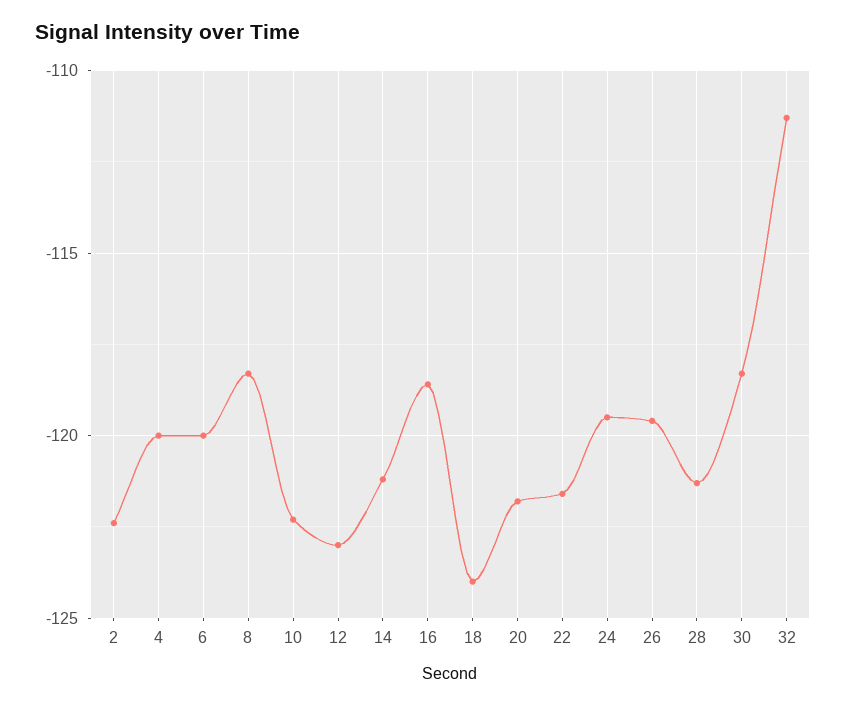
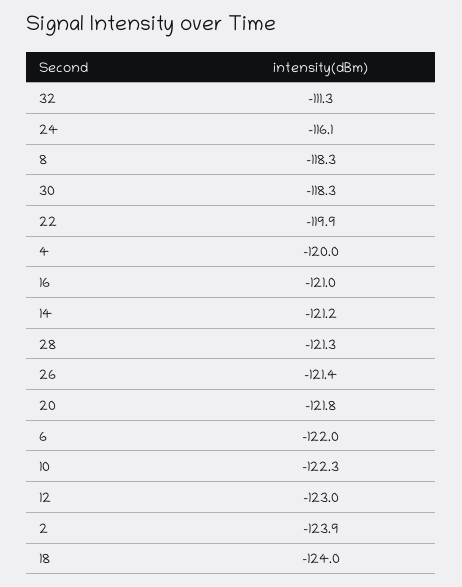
2: -122.5 -> -123.9
6: -120 -> -122
16: -118.5 -> -121
22: -121.5 -> -119.9
24: -119.5 -> -116.1
26: -119.5 -> -121.4

